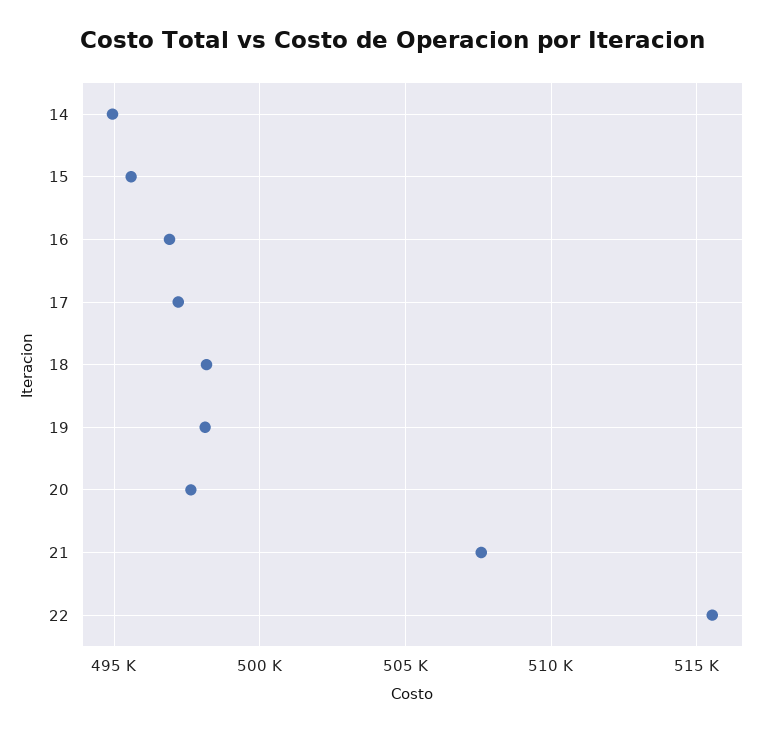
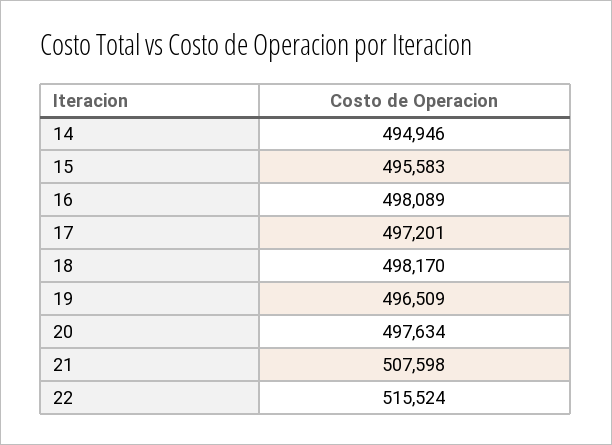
16: 497000 -> 498089
19: 498000 -> 496509

